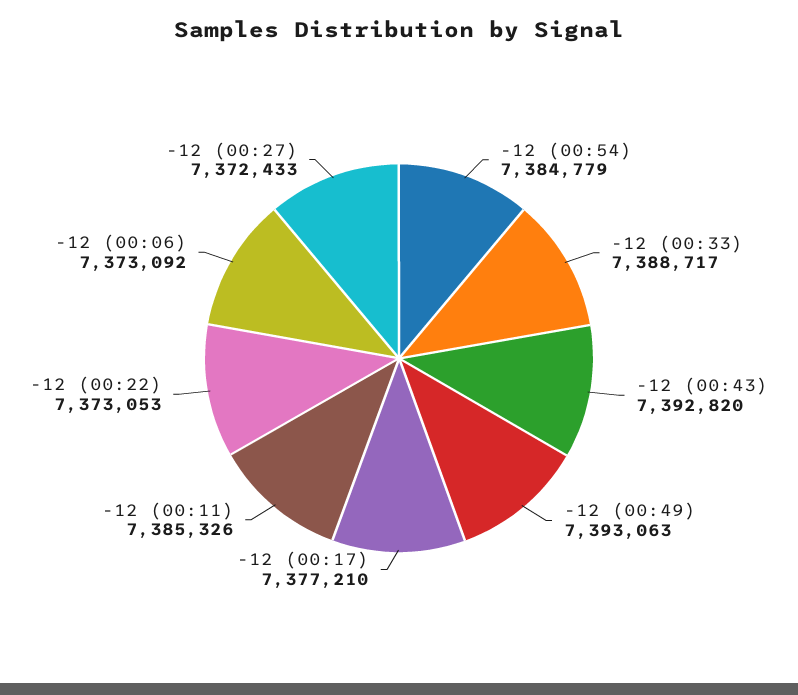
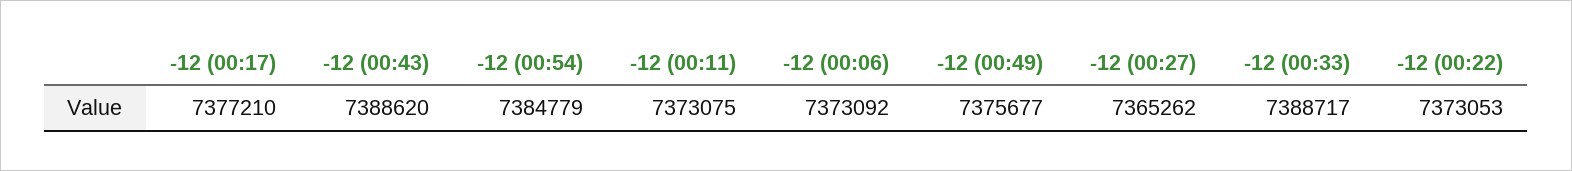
-12 (00:43): 7392820 -> 7388620
-12 (00:49): 7393063 -> 7375677
-12 (00:11): 7385326 -> 7373075
-12 (00:27): 7372433 -> 7365262

